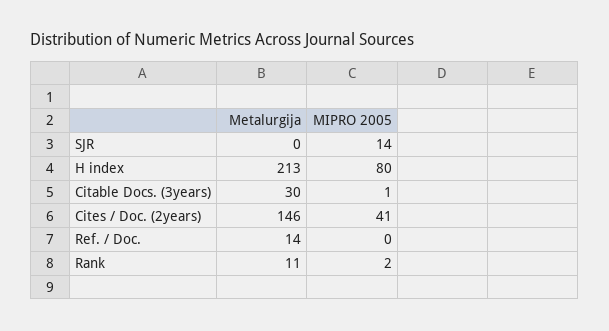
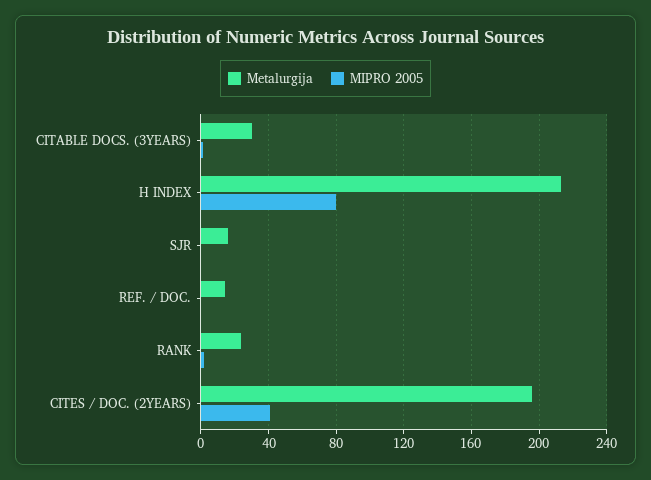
Metalurgija, SJR: 0 -> 15
MIPRO 2005, SJR: 14 -> 0
Metalurgija, Cites / Doc. (2years): 146 -> 195
Metalurgija, Rank: 11 -> 25

